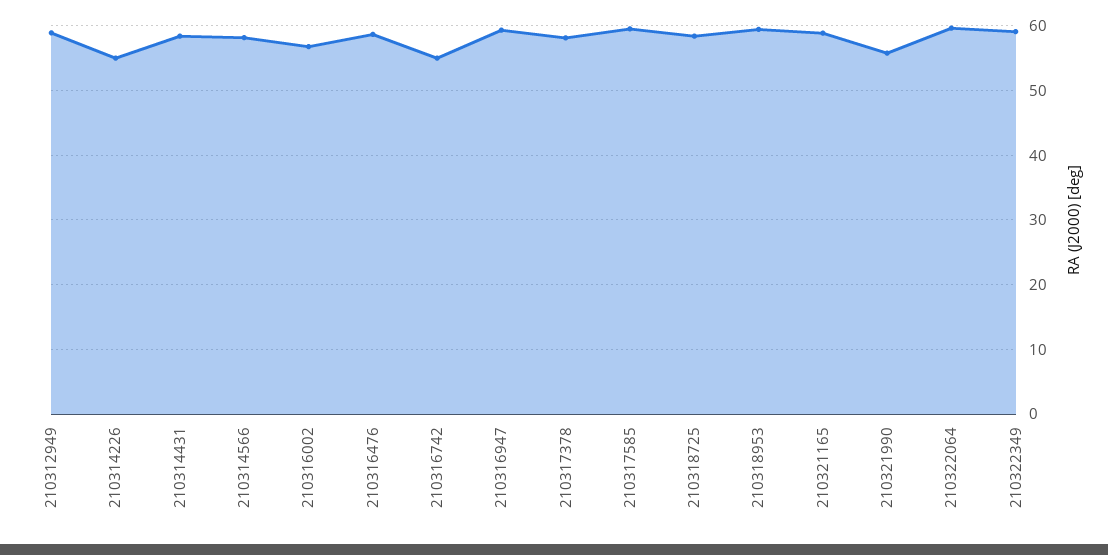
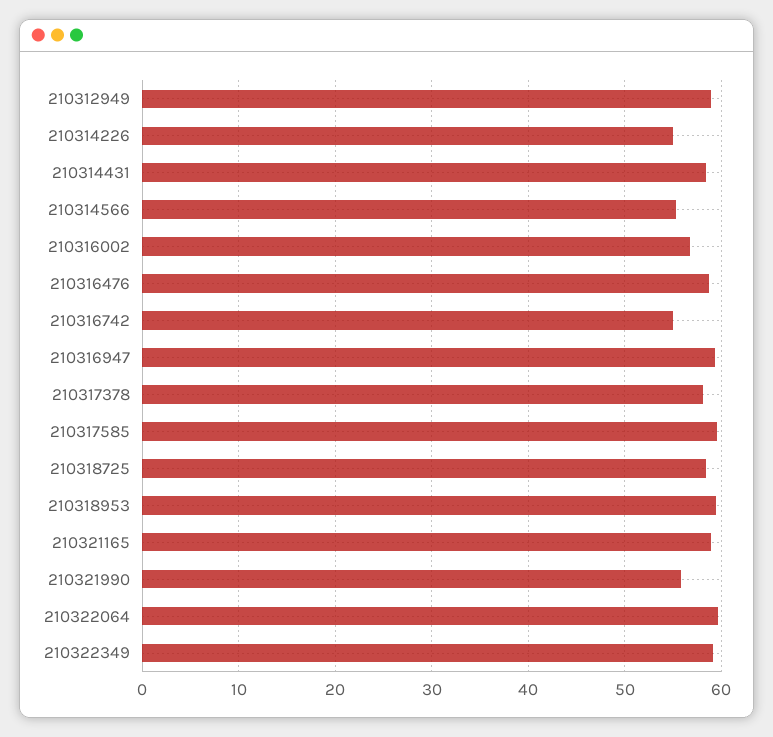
210314566: 58 -> 55

